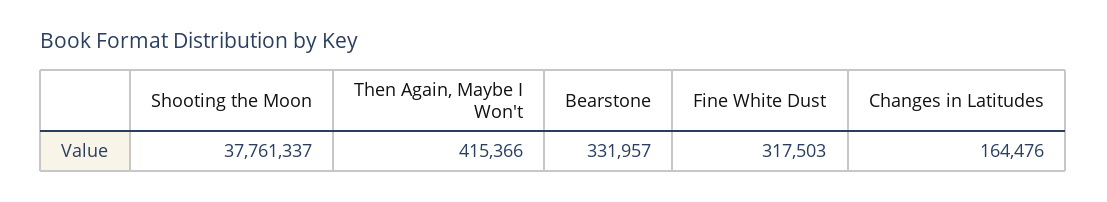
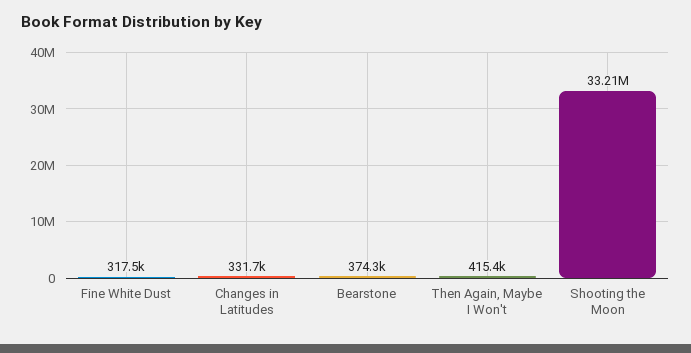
Shooting the Moon: 37761337 -> 33210000
Bearstone: 331957 -> 374300
Changes in Latitudes: 164476 -> 331700

